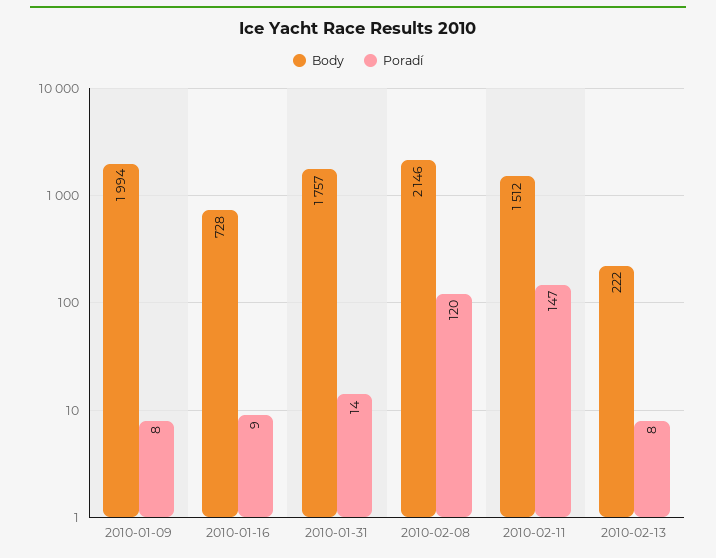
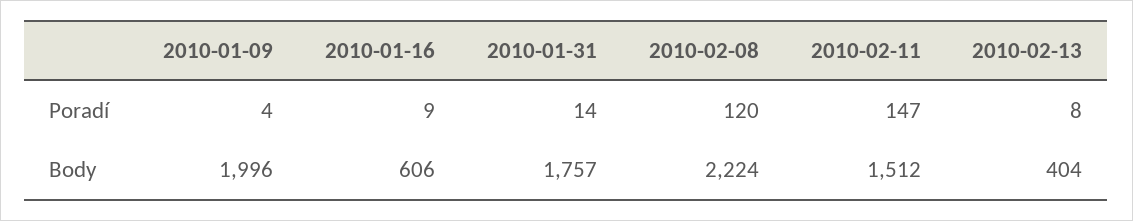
Body, 2010-01-09: 1994 -> 1996
Poradí, 2010-01-09: 8 -> 4
Body, 2010-01-16: 728 -> 606
Body, 2010-02-08: 2146 -> 2224
Body, 2010-02-13: 222 -> 404

